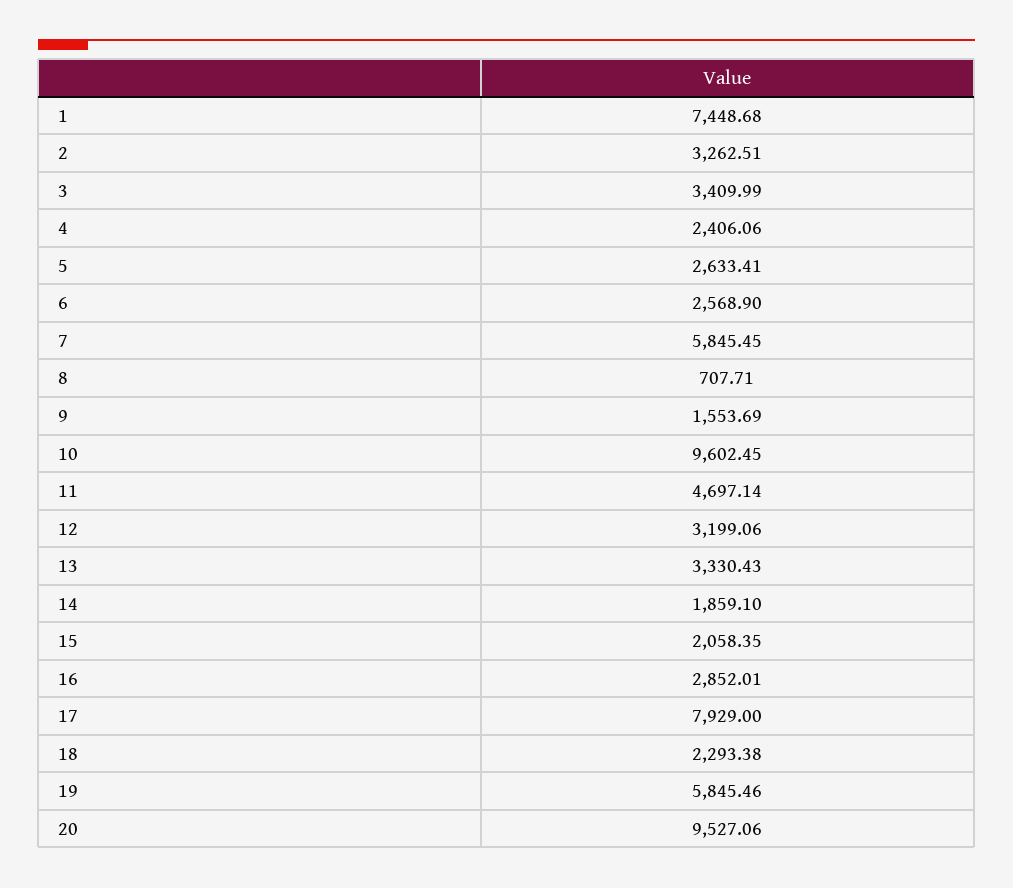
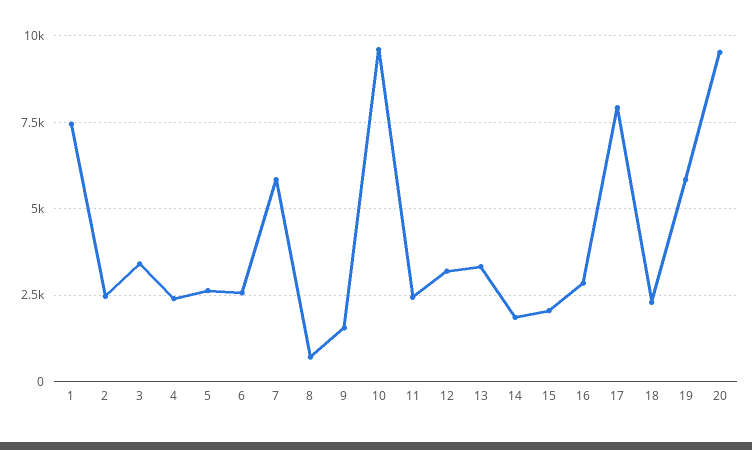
2: 3262.51 -> 2500
11: 4697.14 -> 2500

